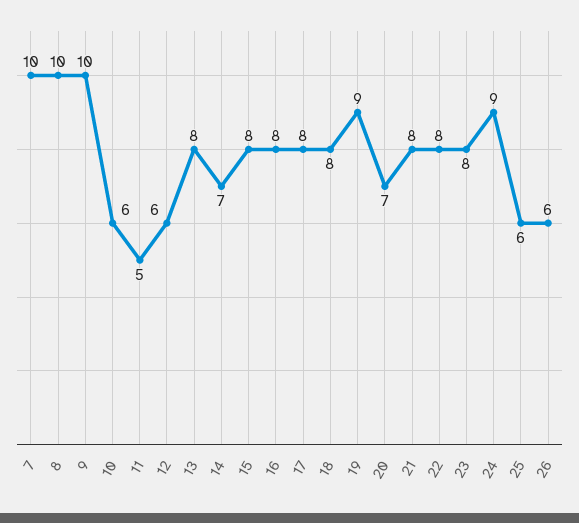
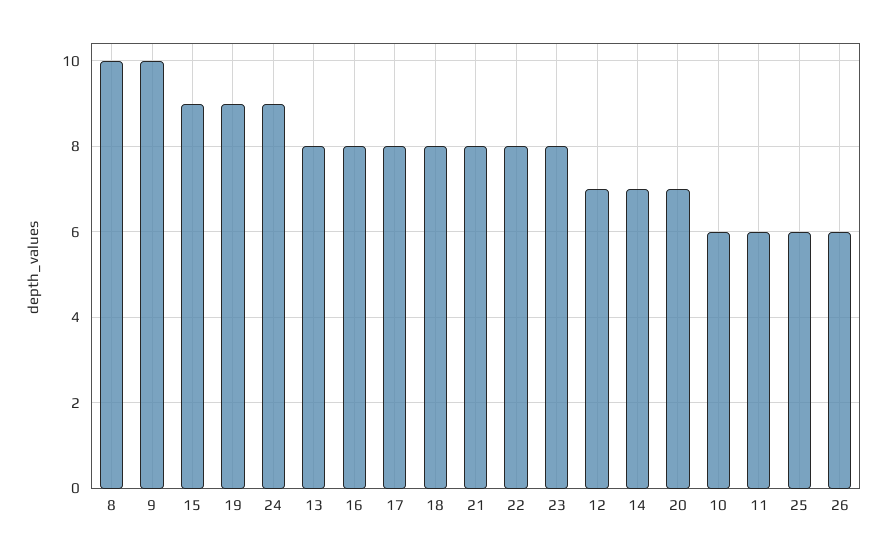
7: 10 -> none
11: 5 -> 6
12: 6 -> 7
15: 8 -> 9

